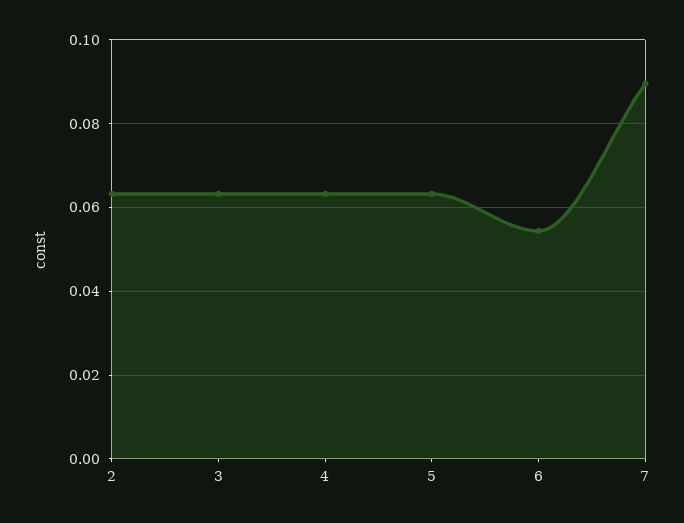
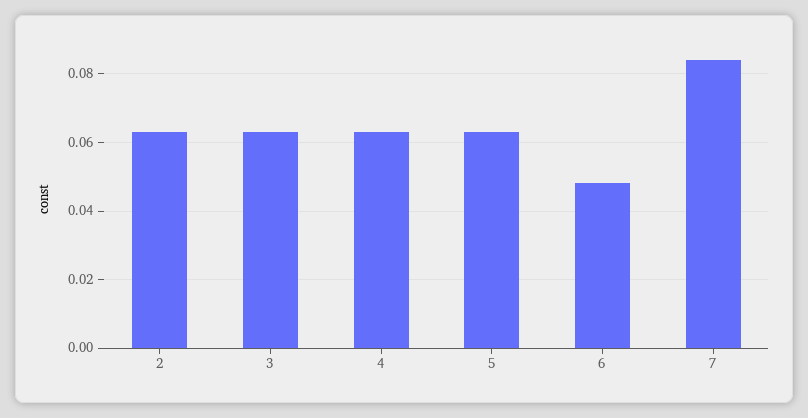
6: 0.054 -> 0.048
7: 0.09 -> 0.084

